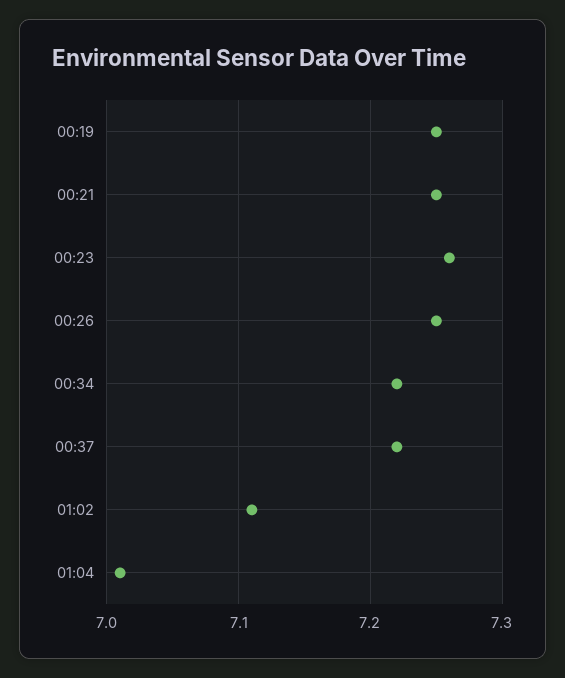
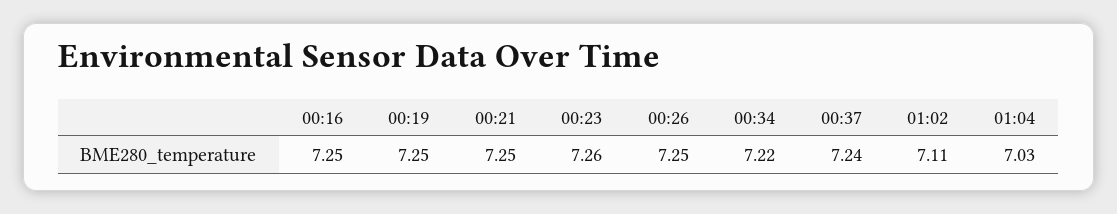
00:37: 7.22 -> 7.24
01:04: 7.01 -> 7.03
00:16: none -> 7.25

